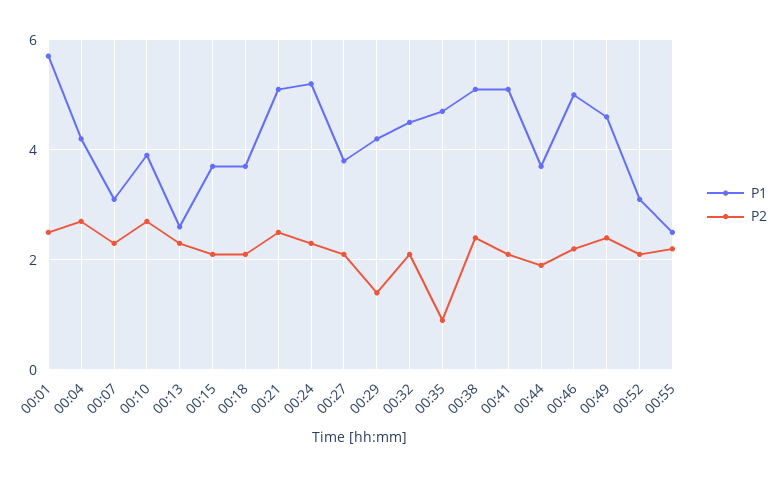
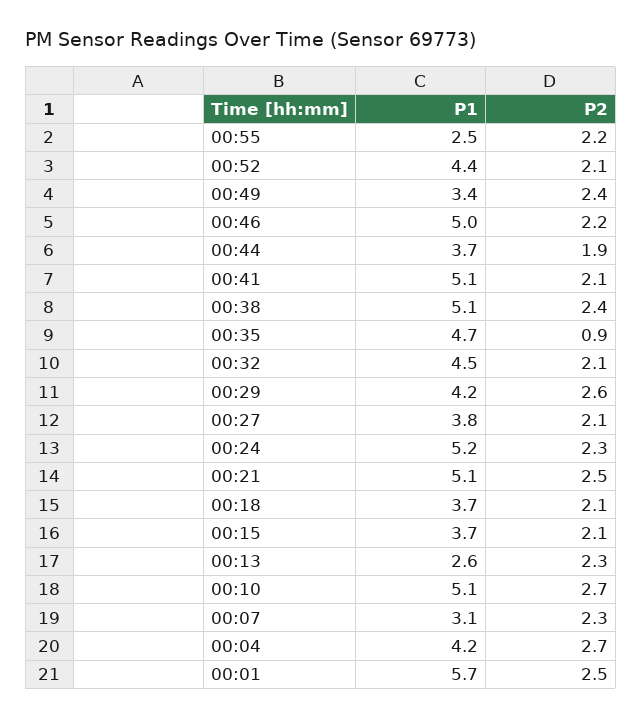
P1, 00:10: 4 -> 5.1
P2, 00:29: 1.5 -> 2.6
P1, 00:49: 4.5 -> 3.4
P1, 00:52: 3 -> 4.4

